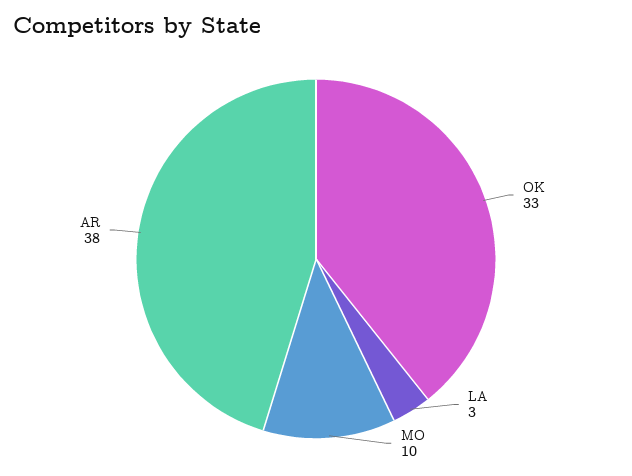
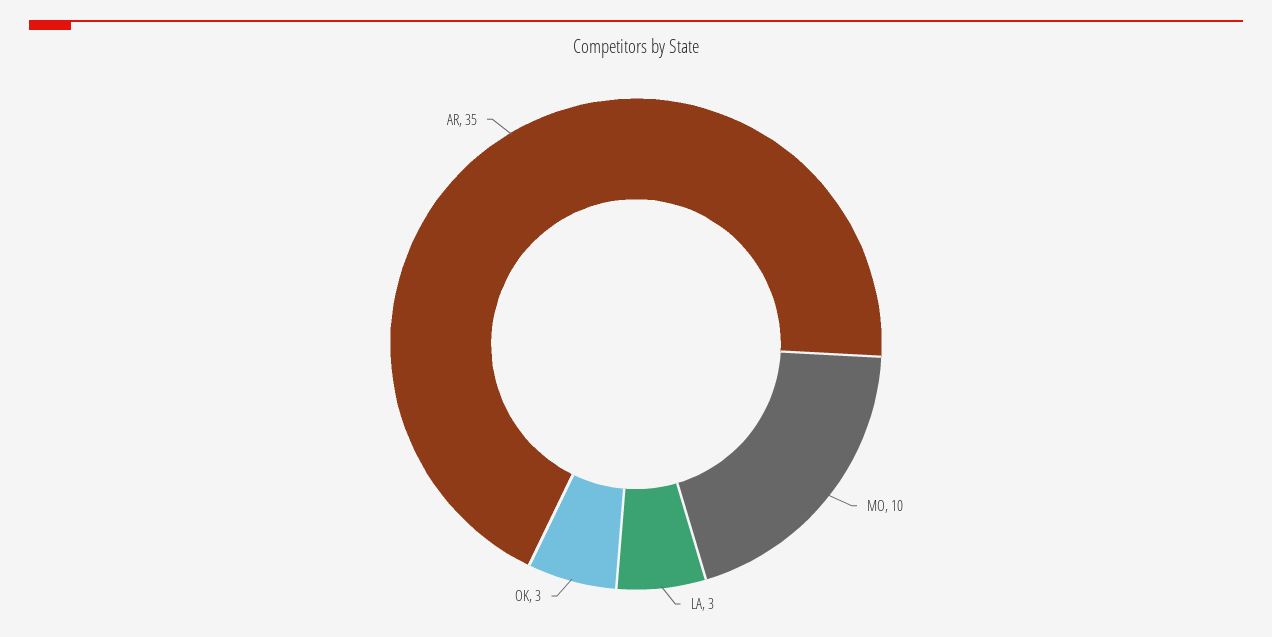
OK: 33 -> 3
AR: 38 -> 35

